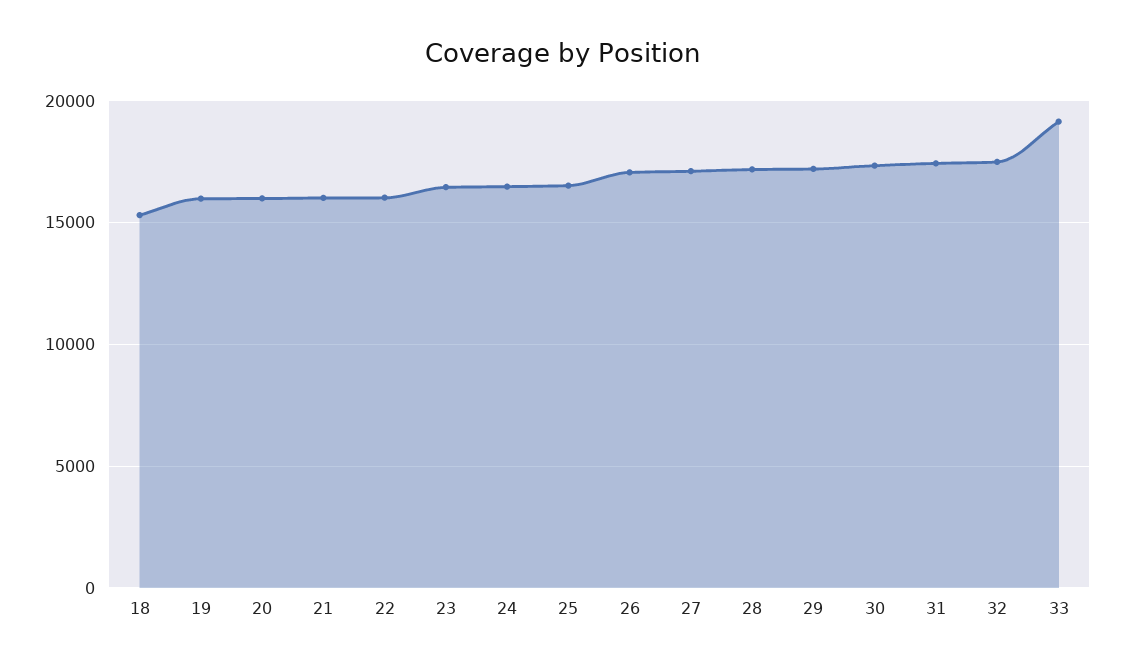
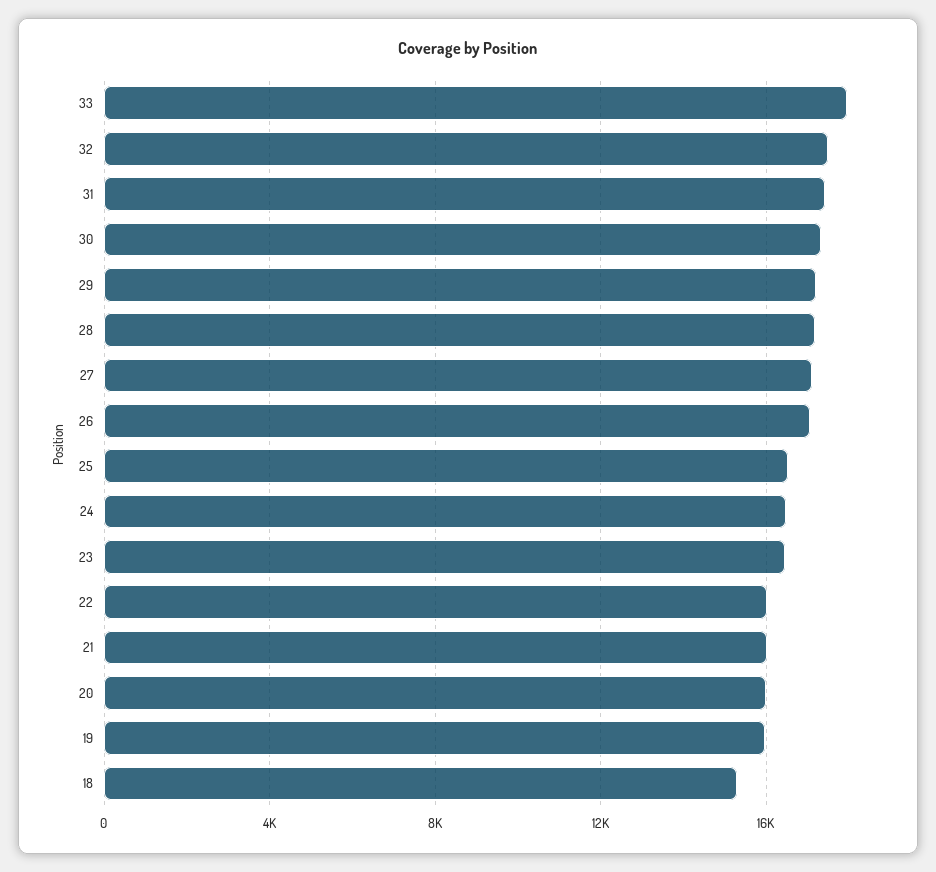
33: 19000 -> 18000

